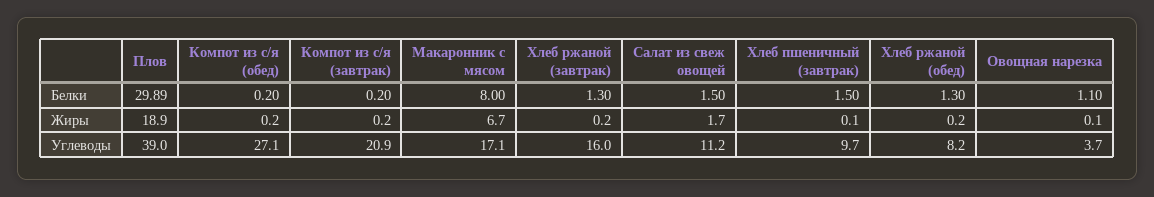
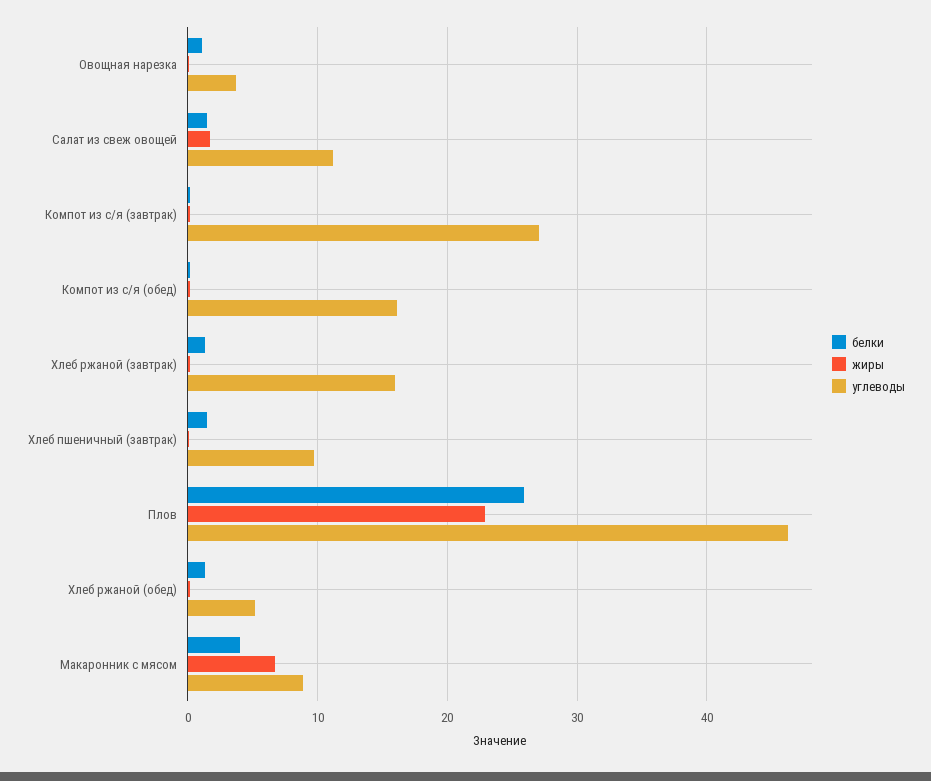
Белки, Плов: 29.89 -> 26
Белки, Макаронник с мясом: 8 -> 4
Жиры, Плов: 18.9 -> 23
Углеводы, Плов: 39 -> 46
Углеводы, Компот из с/я (обед): 27.1 -> 16
Углеводы, Компот из с/я (завтрак): 20.9 -> 27
Углеводы, Макаронник с мясом: 17.1 -> 9
Углеводы, Хлеб ржаной (обед): 8.2 -> 5

